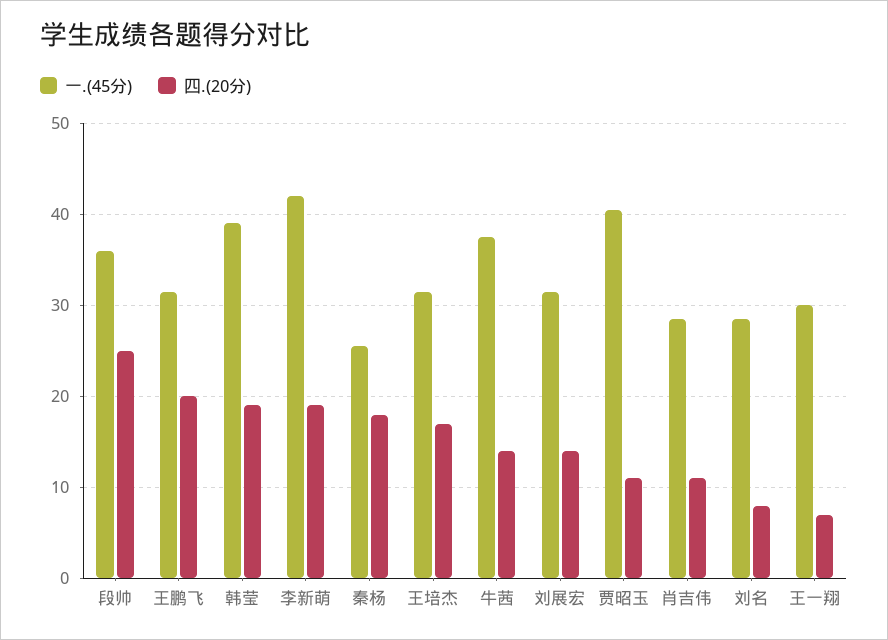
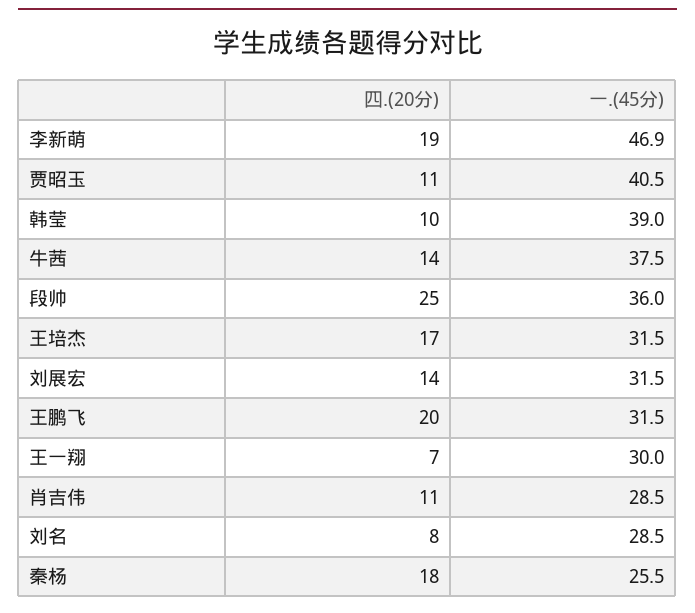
四.(20分), 韩莹: 19 -> 10
一.(45分), 李新萌: 42 -> 46.9

